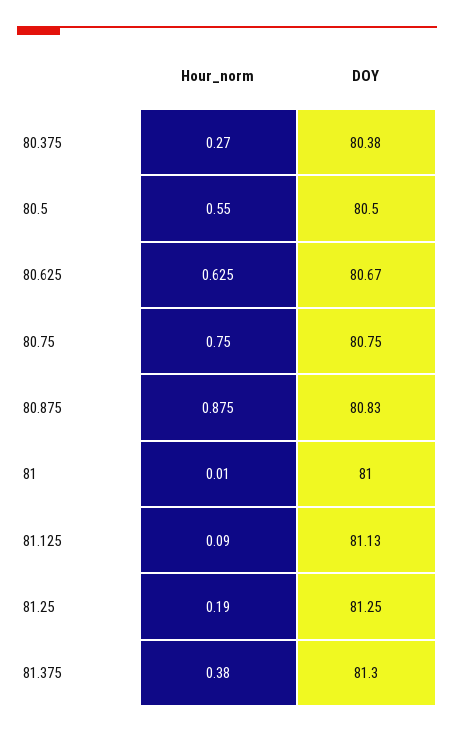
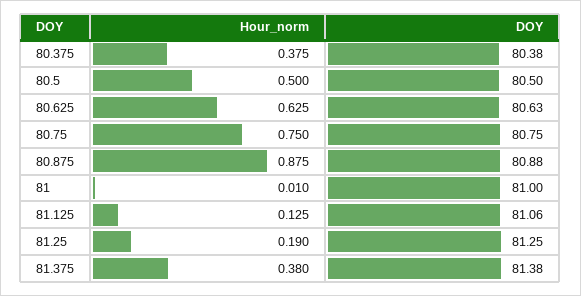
Hour_norm, 80.375: 0.27 -> 0.375
Hour_norm, 80.5: 0.55 -> 0.5
DOY, 80.625: 80.67 -> 80.63
DOY, 80.875: 80.83 -> 80.88
Hour_norm, 81.125: 0.09 -> 0.125
DOY, 81.125: 81.13 -> 81.06
DOY, 81.375: 81.3 -> 81.38

